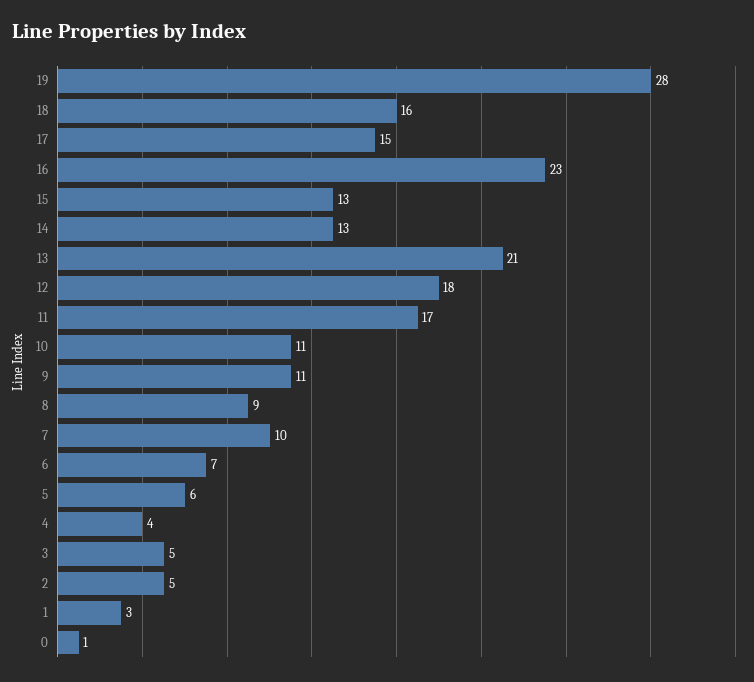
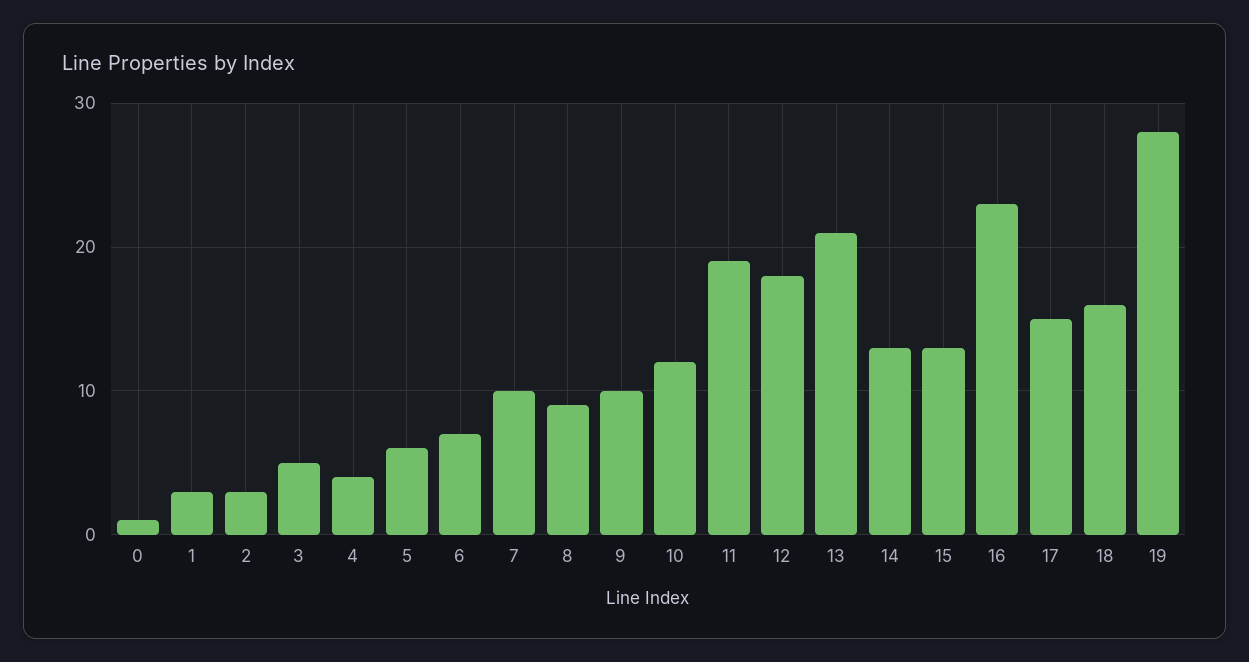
11: 17 -> 19
10: 11 -> 12
9: 11 -> 10
2: 5 -> 3

